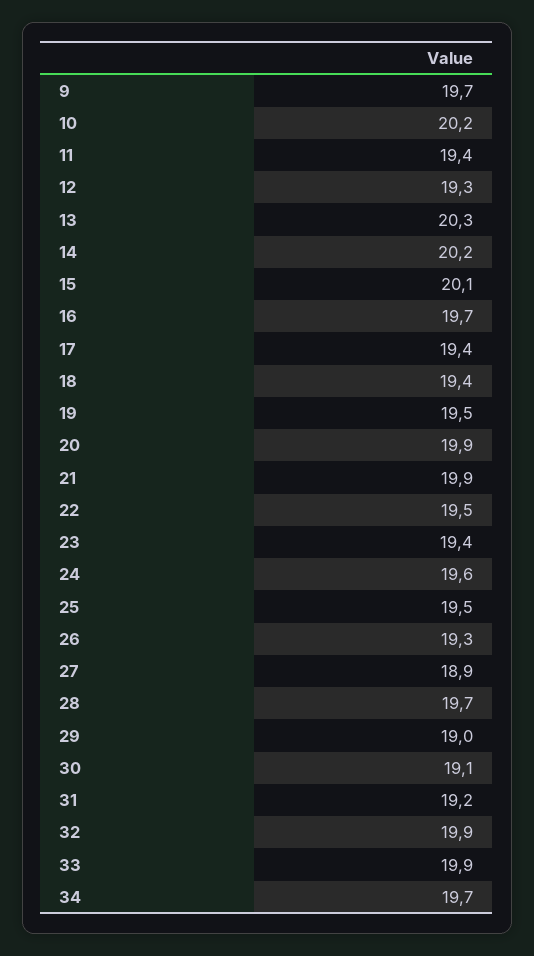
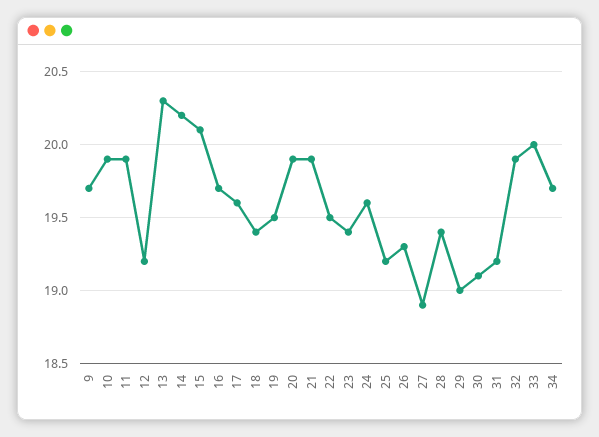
10: 20.2 -> 19.9
11: 19.4 -> 19.9
12: 19.3 -> 19.2
17: 19.4 -> 19.6
25: 19.5 -> 19.2
28: 19.7 -> 19.4
33: 19.9 -> 20

